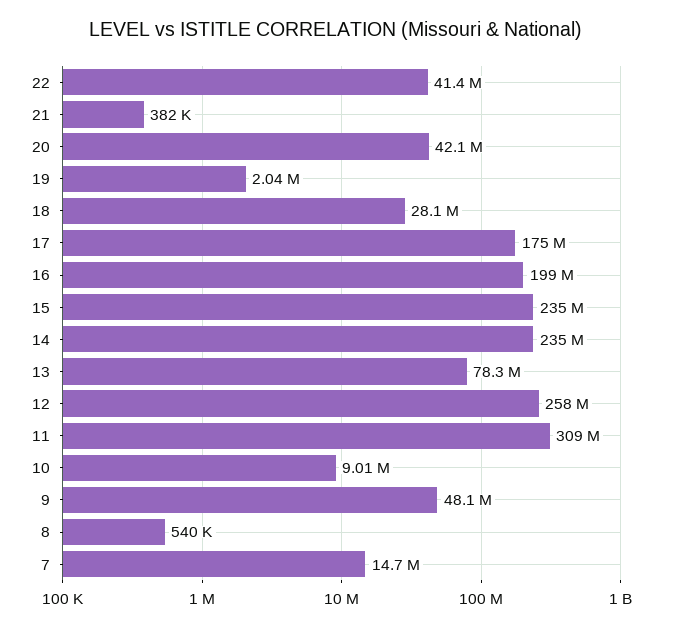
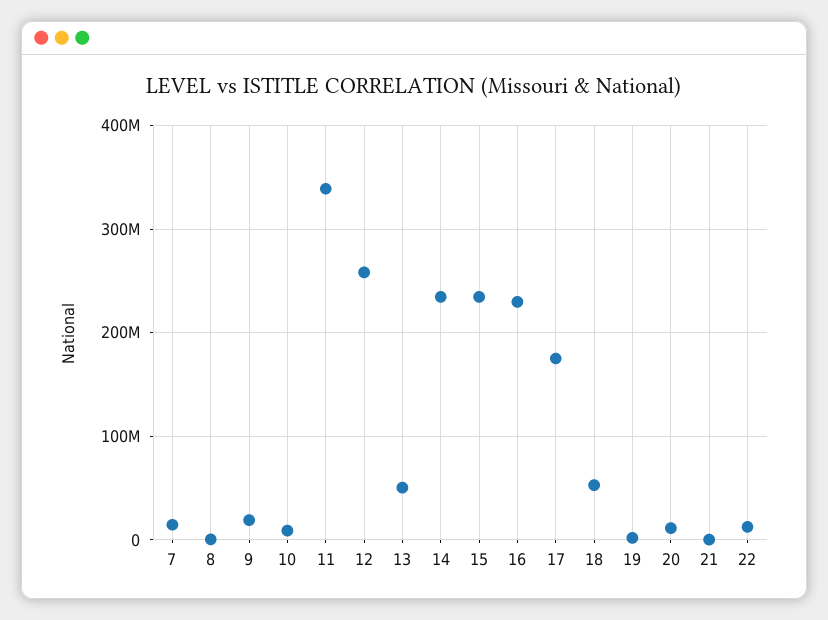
22: 41400000 -> 10000000
20: 42100000 -> 10000000
18: 28100000 -> 50000000
16: 199000000 -> 230000000
13: 78300000 -> 50000000
11: 309000000 -> 340000000
9: 48100000 -> 20000000

